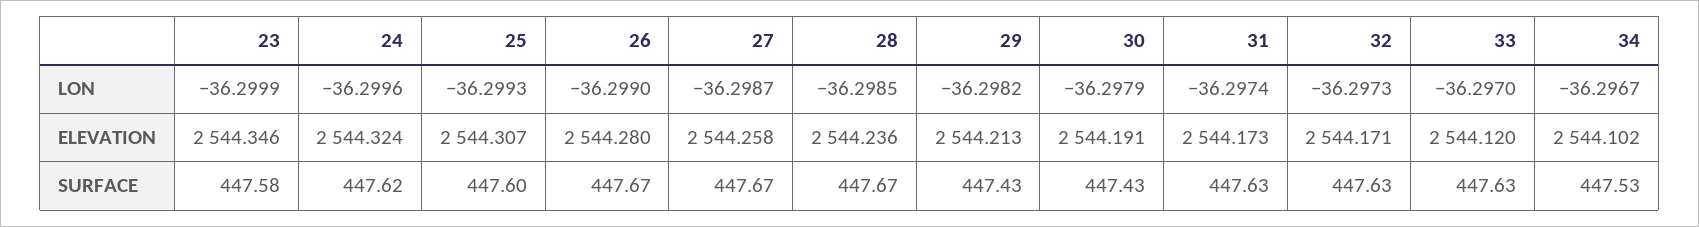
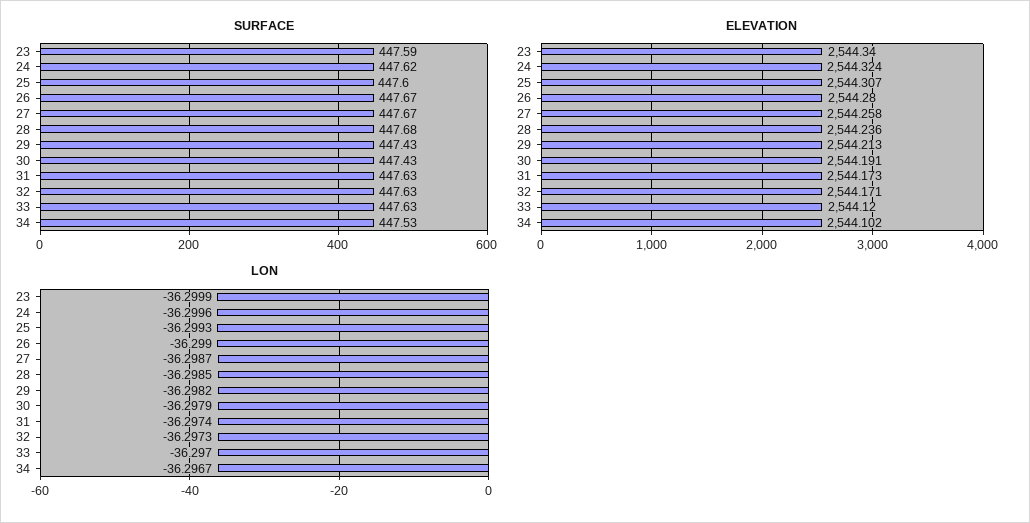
ELEVATION, 23: 2544.346 -> 2544.34
SURFACE, 23: 447.58 -> 447.59
SURFACE, 28: 447.67 -> 447.68

